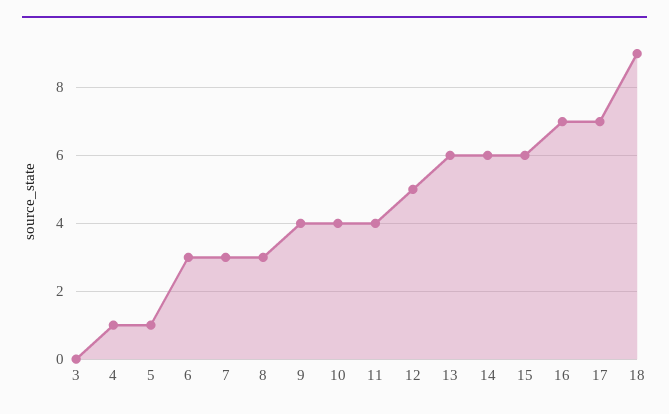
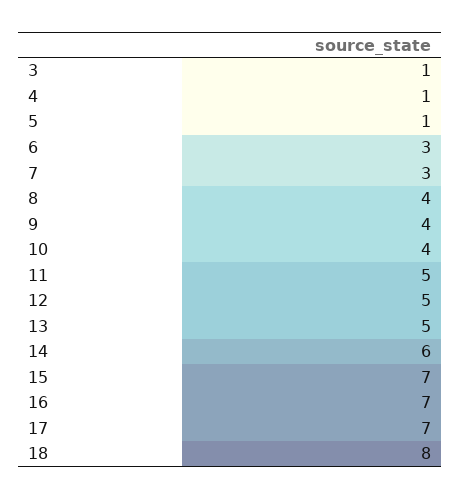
3: 0 -> 1
8: 3 -> 4
11: 4 -> 5
13: 6 -> 5
15: 6 -> 7
18: 9 -> 8

